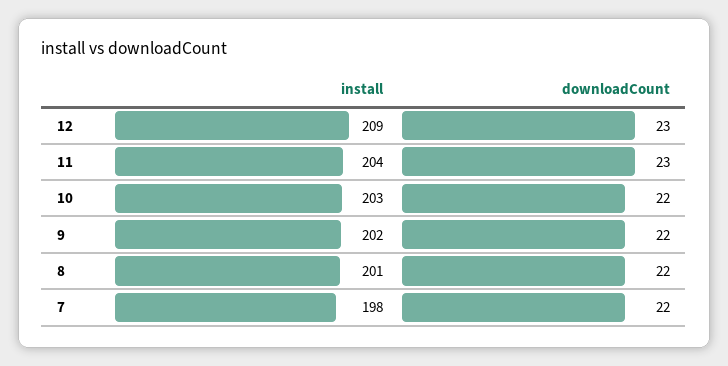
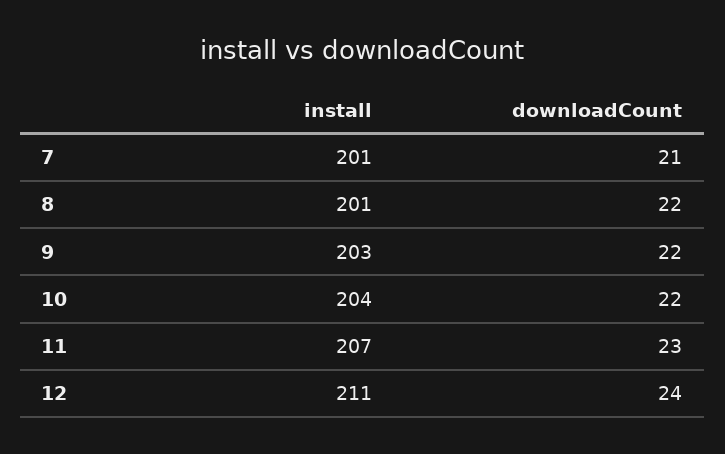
install, 12: 209 -> 211
downloadCount, 12: 23 -> 24
install, 11: 204 -> 207
install, 10: 203 -> 204
install, 9: 202 -> 203
install, 7: 198 -> 201
downloadCount, 7: 22 -> 21

